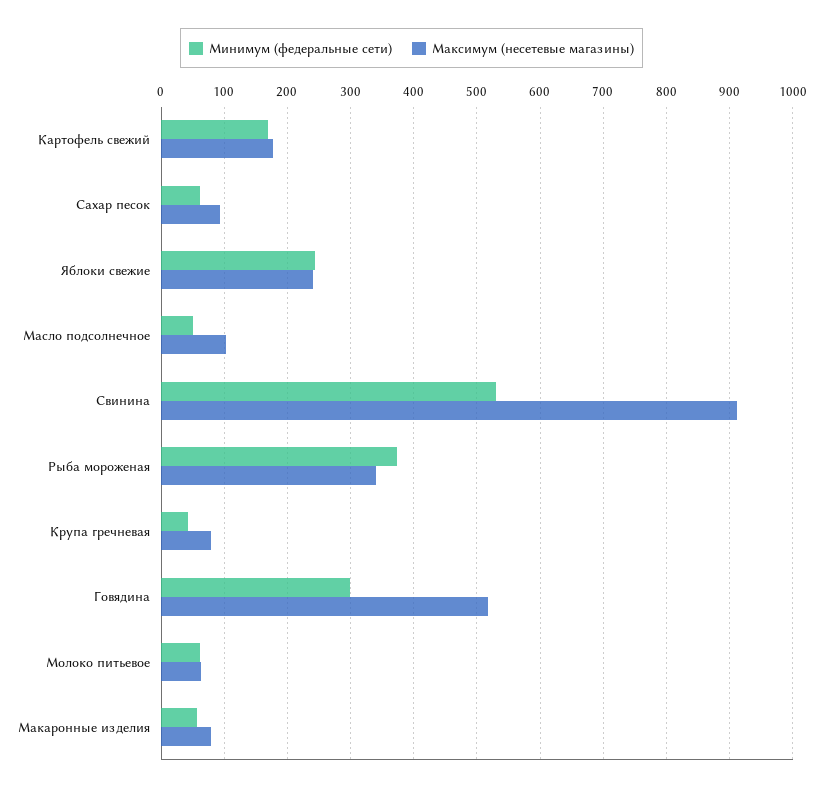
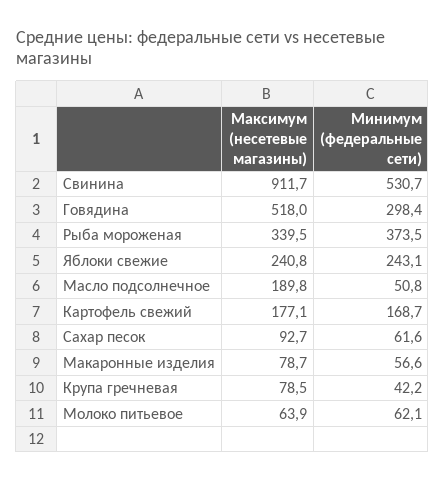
Максимум (несетевые магазины), Масло подсолнечное: 100 -> 189.8

